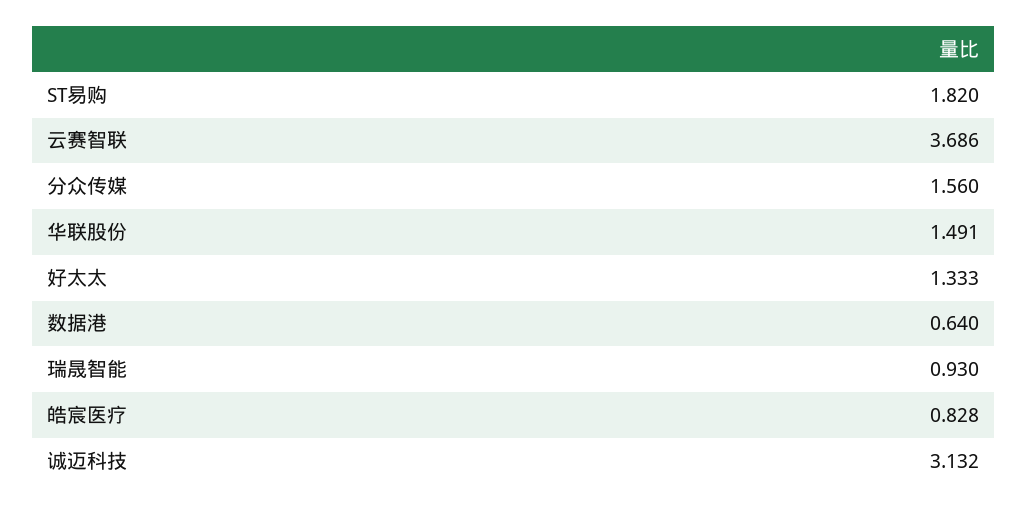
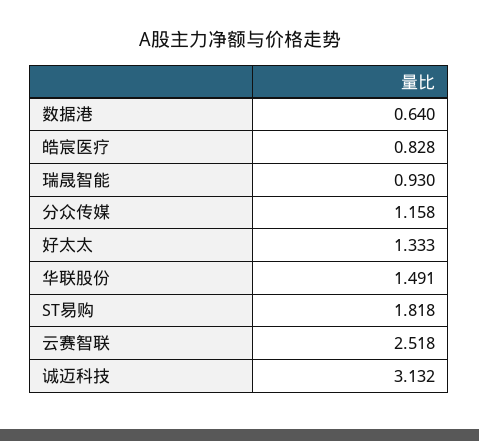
ST易购: 1.82 -> 1.818
云赛智联: 3.686 -> 2.518
分众传媒: 1.56 -> 1.158

